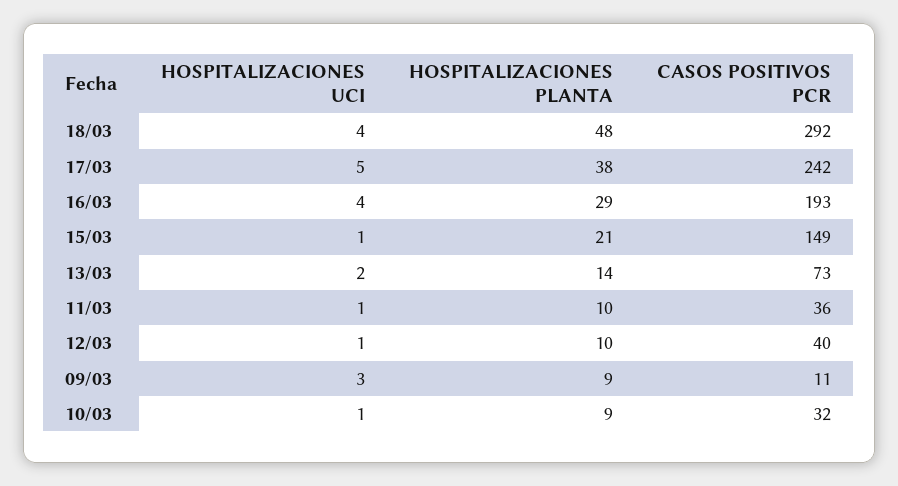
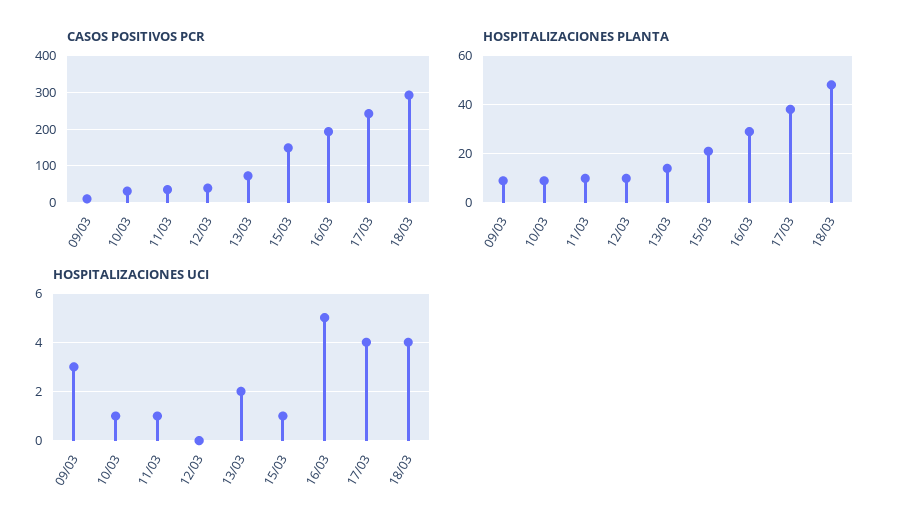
HOSPITALIZACIONES UCI, 17/03: 5 -> 4
HOSPITALIZACIONES UCI, 16/03: 4 -> 5
HOSPITALIZACIONES UCI, 12/03: 1 -> 0

